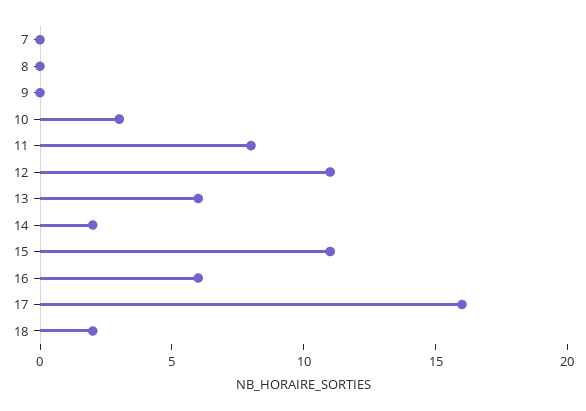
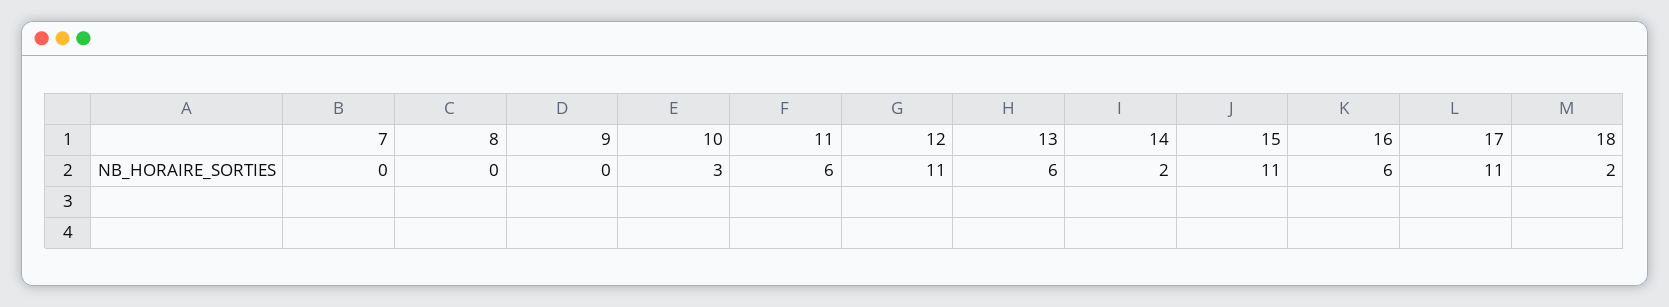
11: 8 -> 6
17: 16 -> 11

